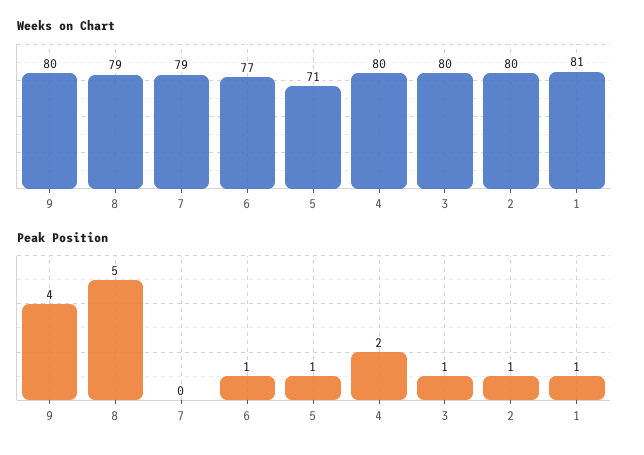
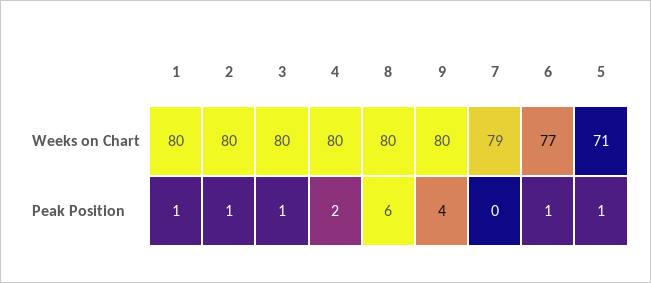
Weeks on Chart, 8: 79 -> 80
Weeks on Chart, 1: 81 -> 80
Peak Position, 8: 5 -> 6

